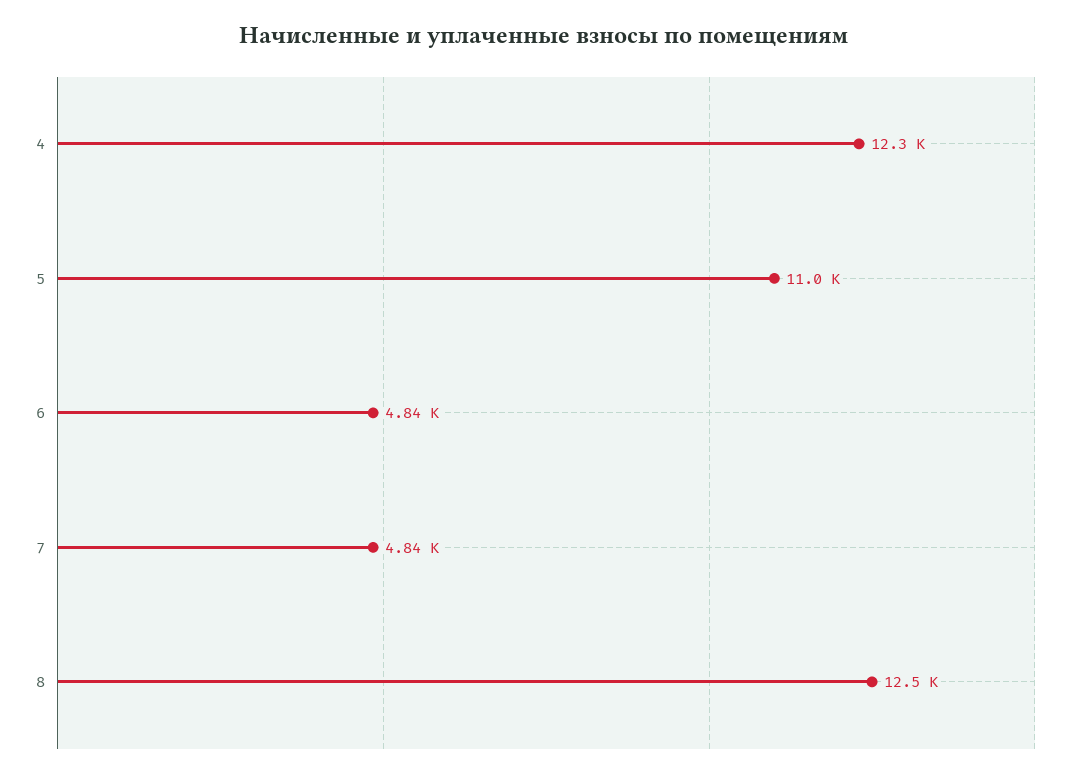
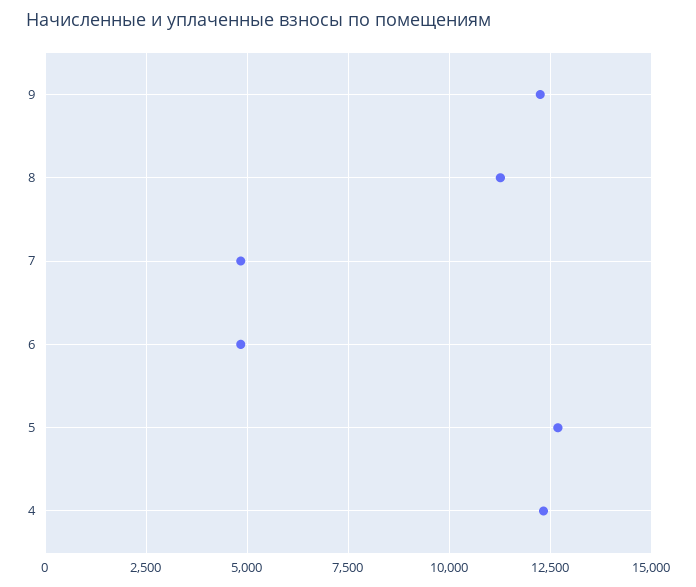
5: 11000 -> 12750
8: 12500 -> 11250
9: none -> 12250

